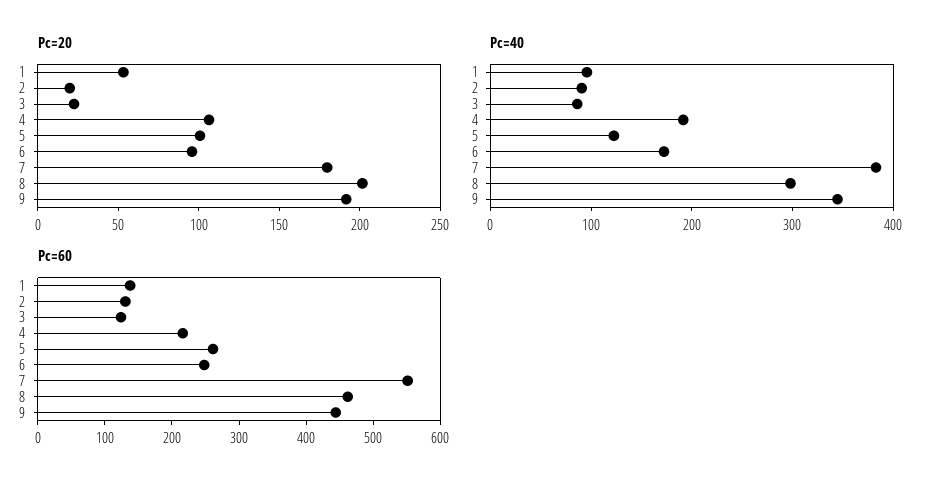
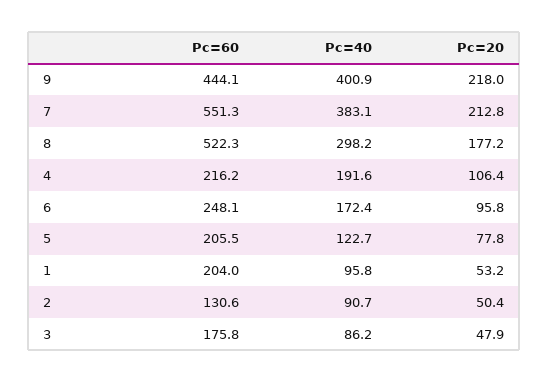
Pc=20, 2: 20 -> 50.4
Pc=20, 3: 20 -> 47.9
Pc=20, 5: 100 -> 77.8
Pc=20, 7: 180 -> 212.8
Pc=20, 8: 200 -> 177.2
Pc=20, 9: 190 -> 218
Pc=40, 9: 340 -> 400.9
Pc=60, 1: 140 -> 204
Pc=60, 3: 120 -> 175.8
Pc=60, 5: 260 -> 205.5
Pc=60, 8: 460 -> 522.3

